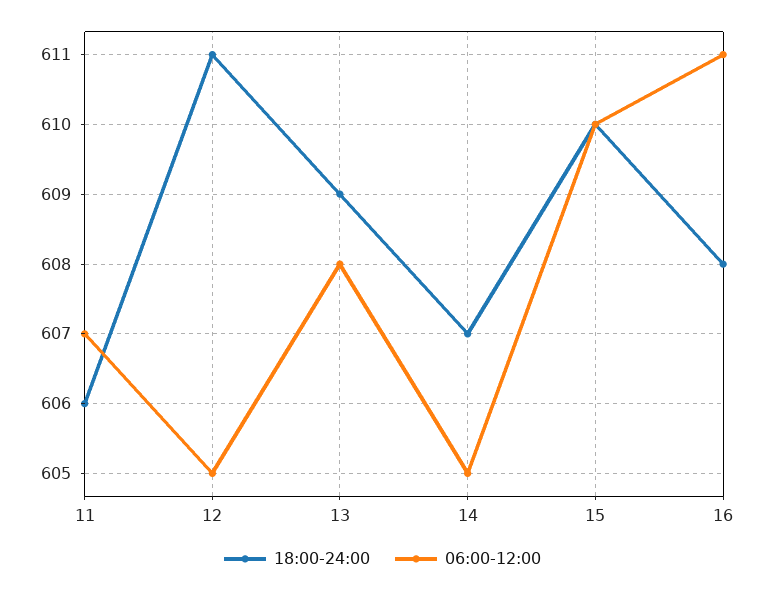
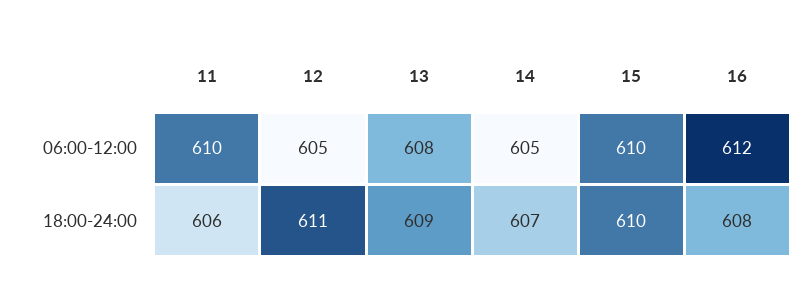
06:00-12:00, 11: 607 -> 610
06:00-12:00, 16: 611 -> 612

